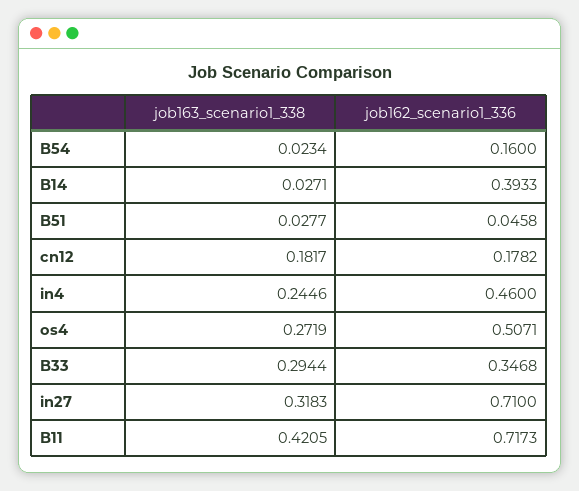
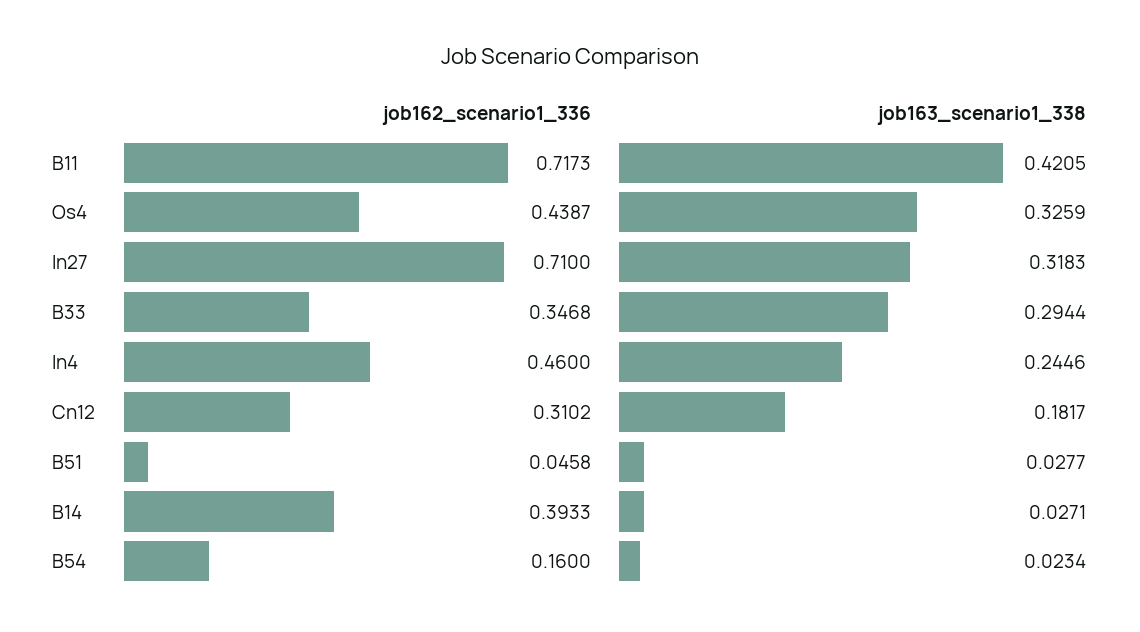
job162_scenario1_336, cn12: 0.1782 -> 0.3102
job163_scenario1_338, os4: 0.2719 -> 0.3259
job162_scenario1_336, os4: 0.5071 -> 0.4387

